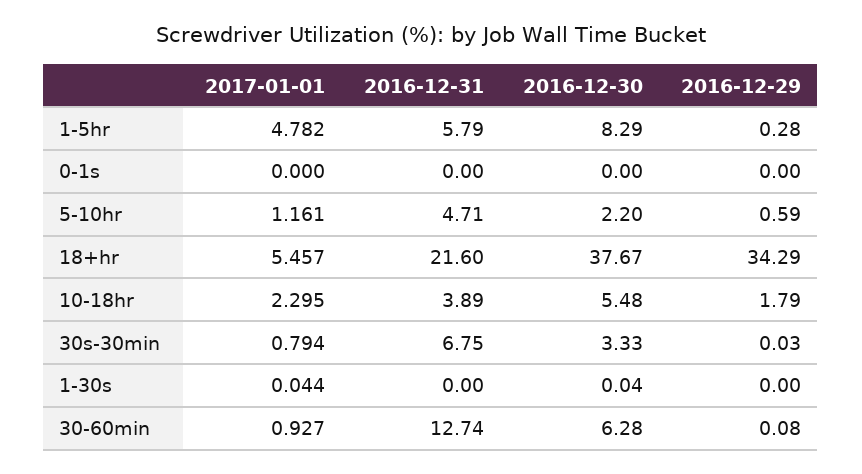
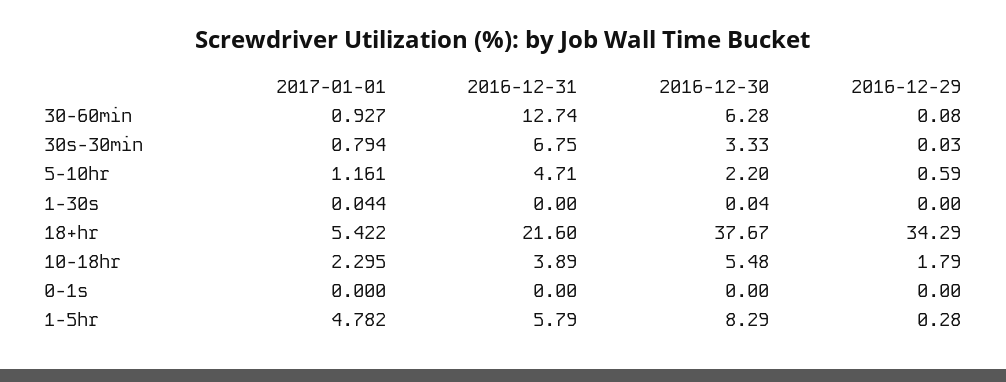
2017-01-01, 18+hr: 5.457 -> 5.422

